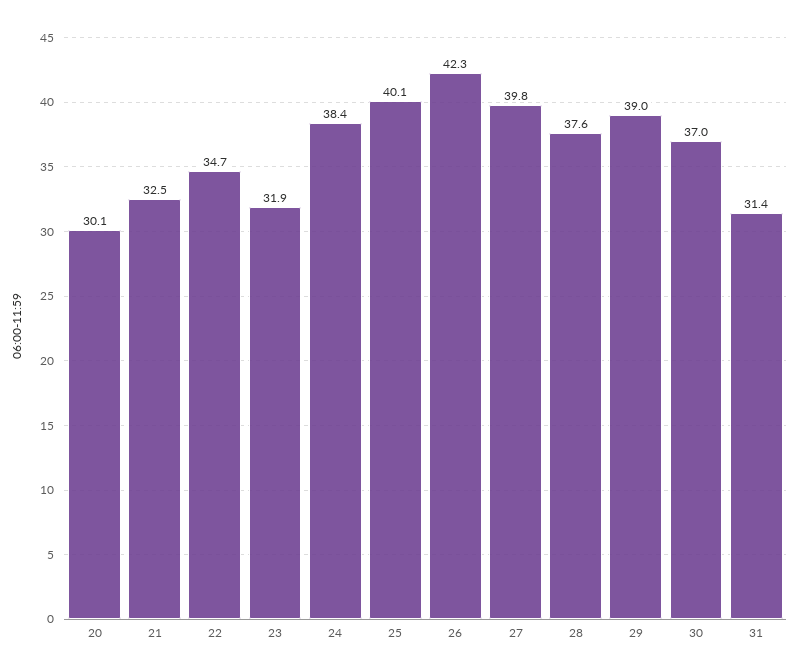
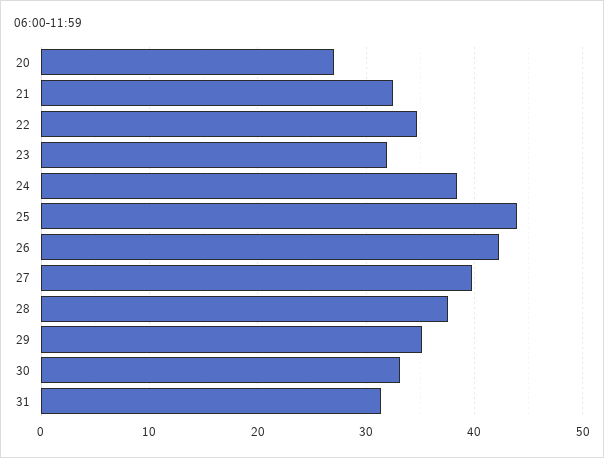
20: 30.1 -> 27
25: 40.1 -> 44
29: 39 -> 35
30: 37 -> 33

